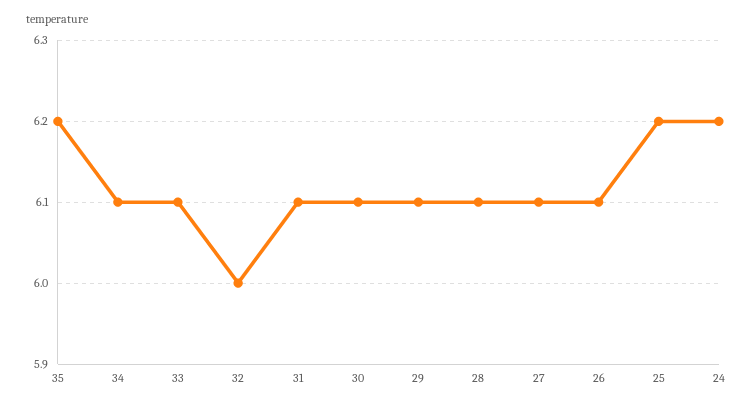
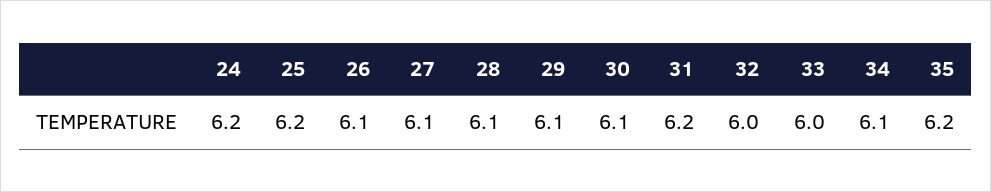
33: 6.1 -> 6
31: 6.1 -> 6.2

